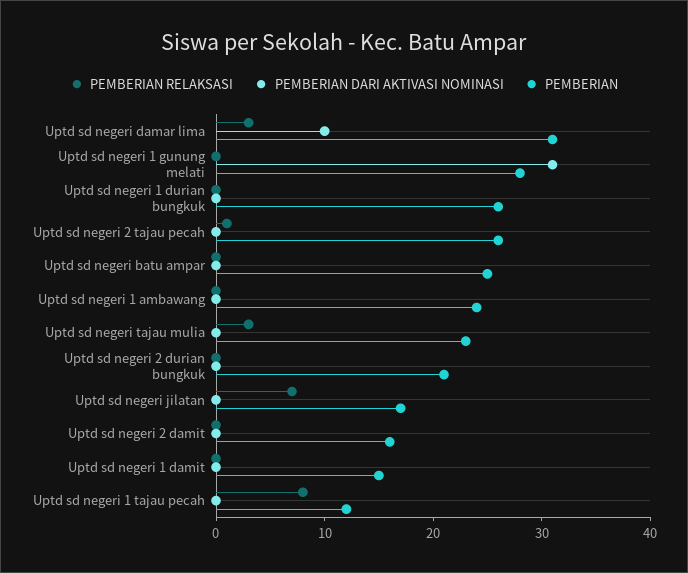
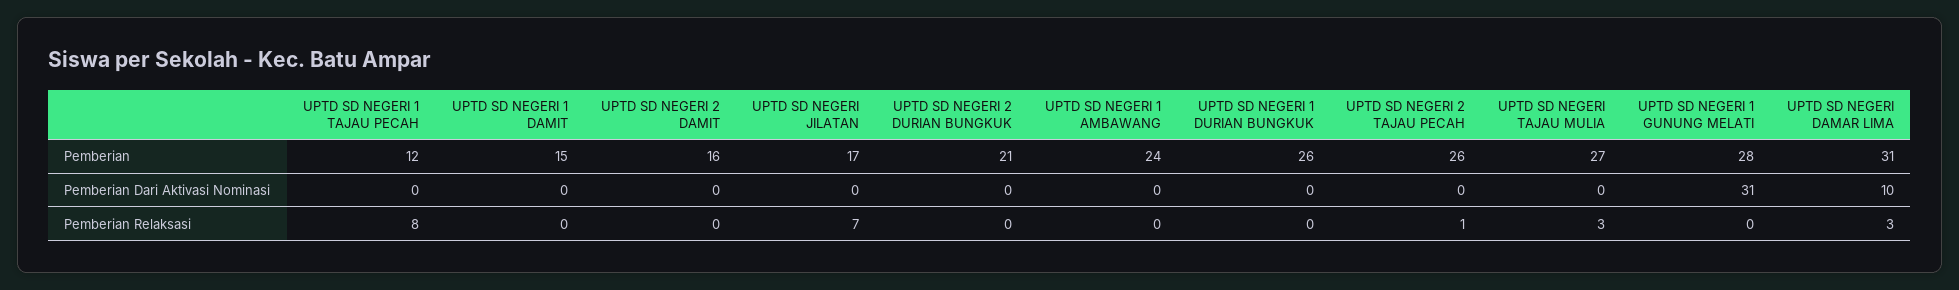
PEMBERIAN RELAKSASI, Uptd sd negeri batu ampar: 0 -> none
PEMBERIAN DARI AKTIVASI NOMINASI, Uptd sd negeri batu ampar: 0 -> none
PEMBERIAN, Uptd sd negeri batu ampar: 25 -> none
PEMBERIAN, Uptd sd negeri tajau mulia: 23 -> 27

